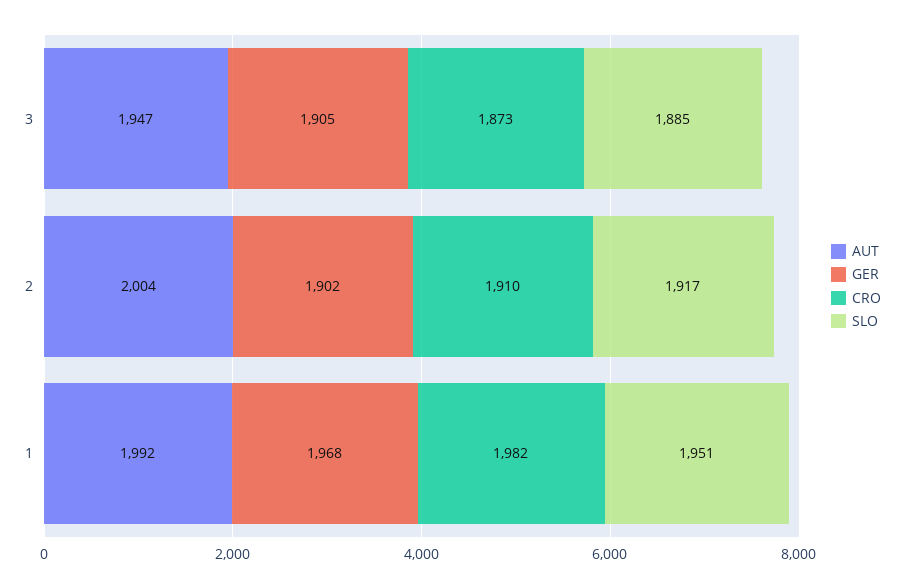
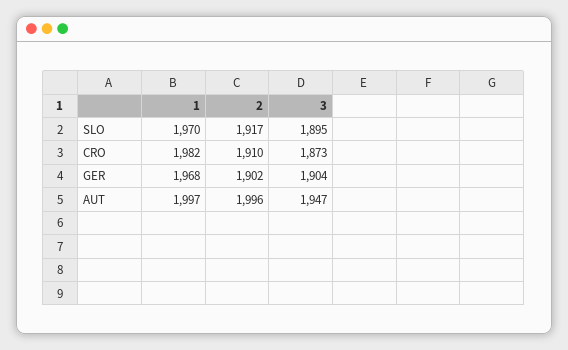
GER, 3: 1905 -> 1904
SLO, 3: 1885 -> 1895
AUT, 2: 2004 -> 1996
AUT, 1: 1992 -> 1997
SLO, 1: 1951 -> 1970

